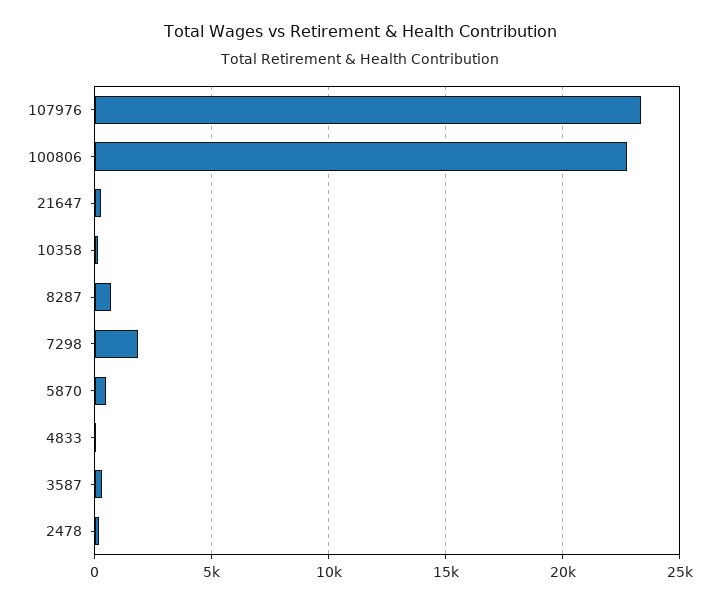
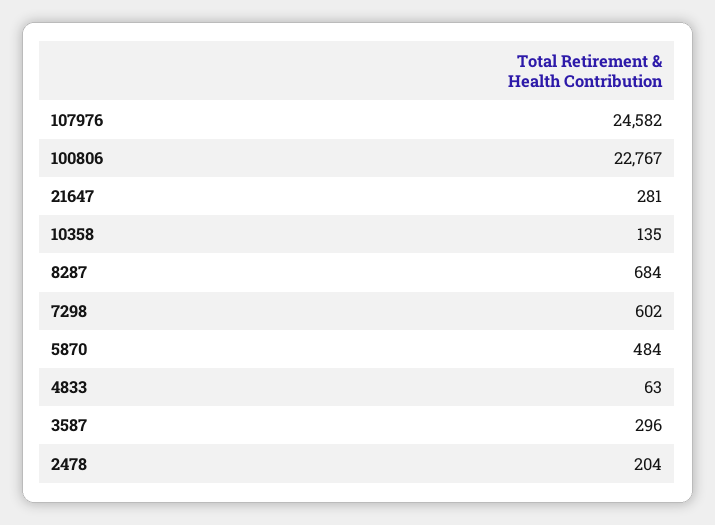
107976: 23500 -> 24582
7298: 2000 -> 602

